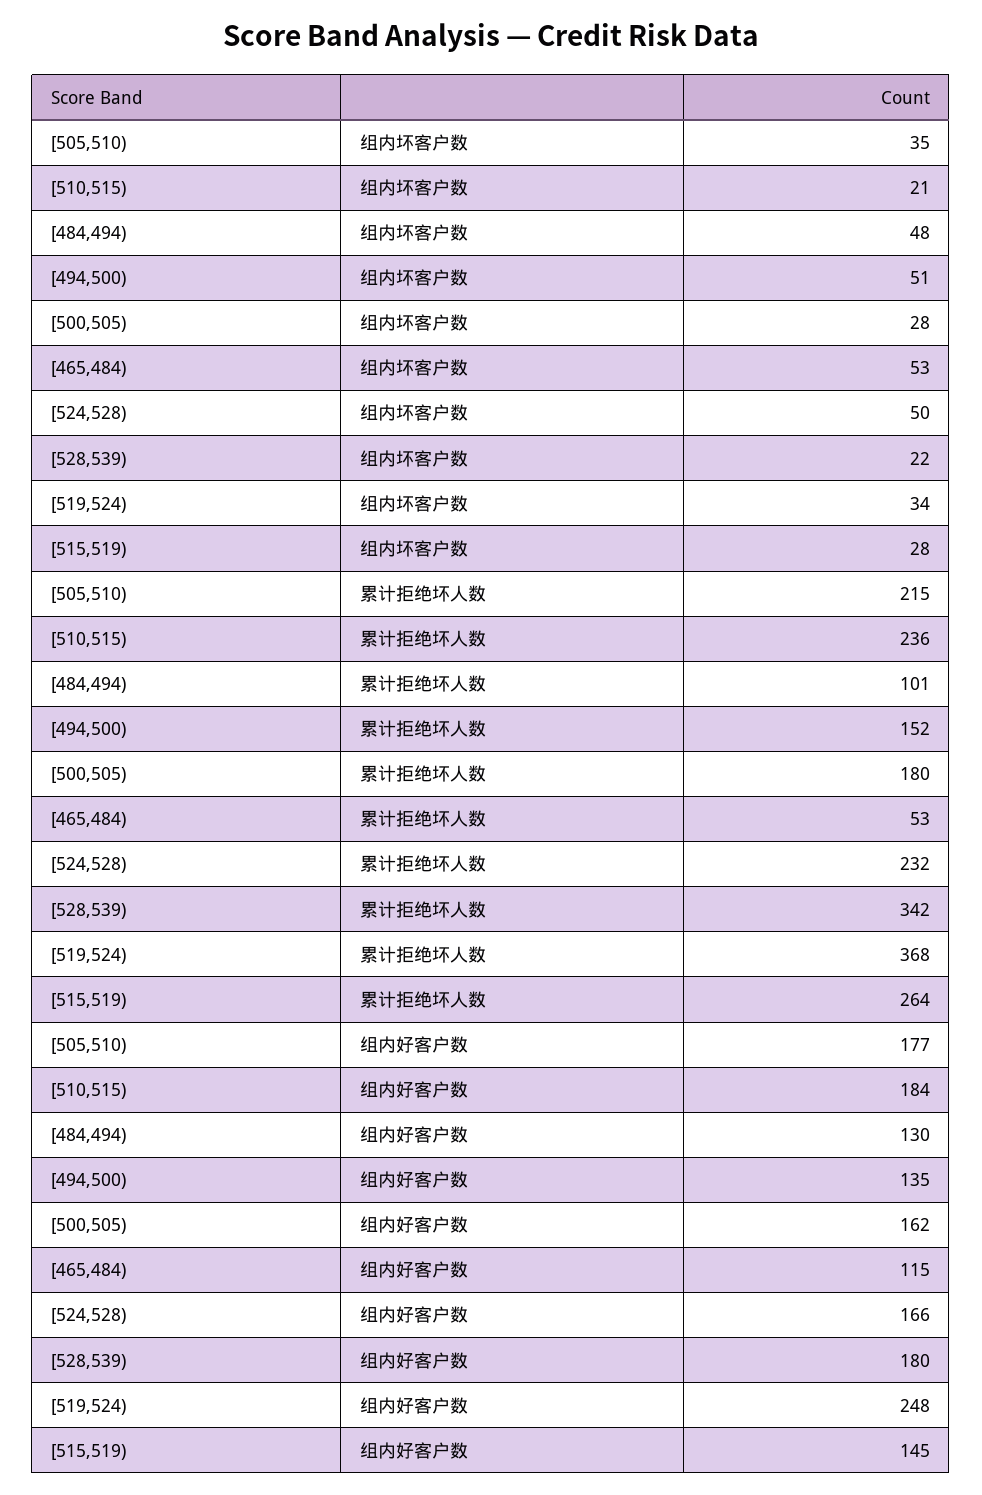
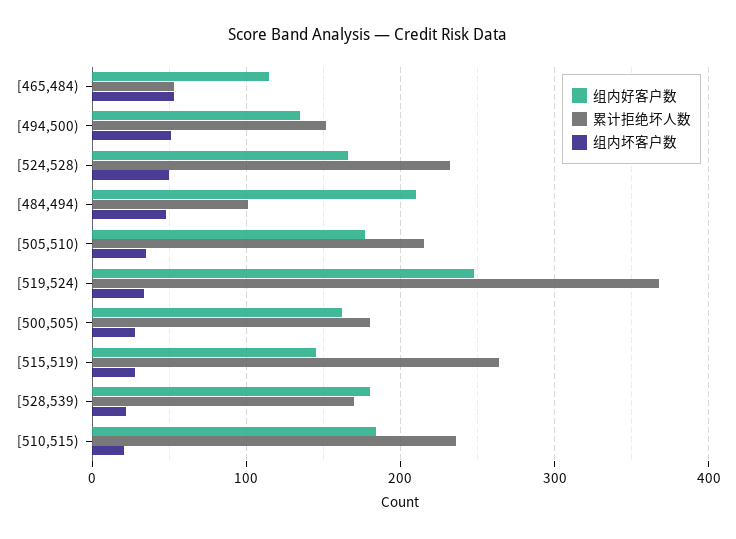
累计拒绝坏人数, [528,539): 342 -> 170
组内好客户数, [484,494): 130 -> 210

